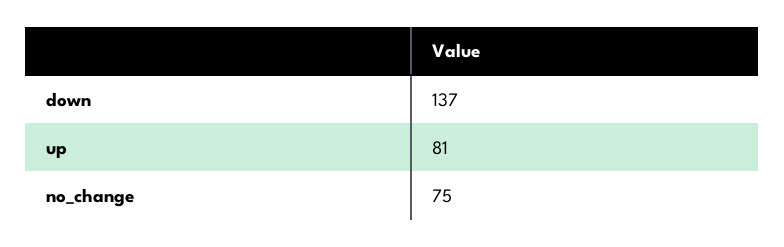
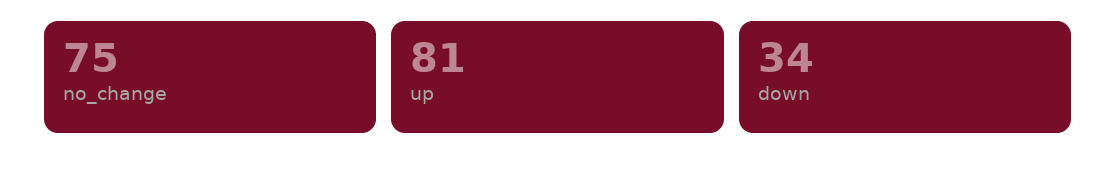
down: 137 -> 34

